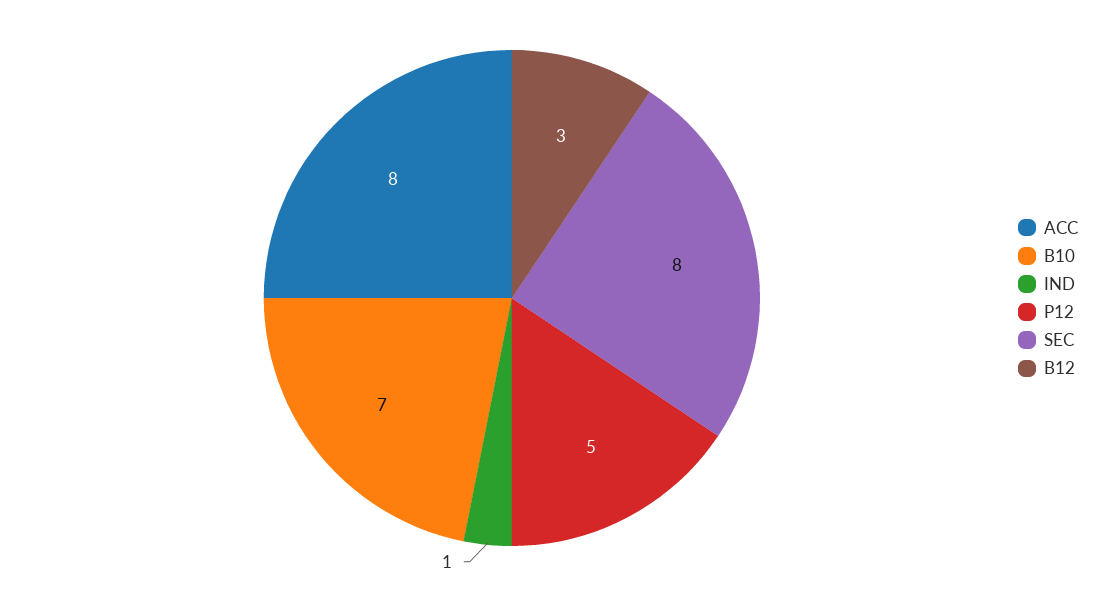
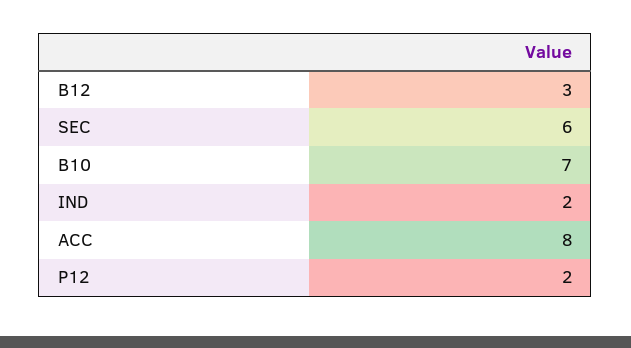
IND: 1 -> 2
P12: 5 -> 2
SEC: 8 -> 6

